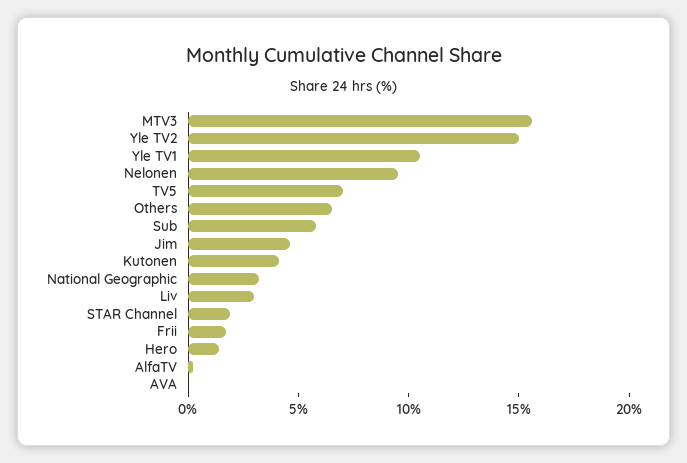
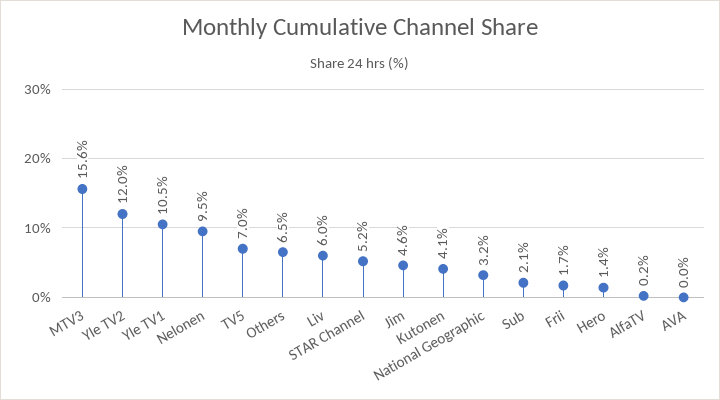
Yle TV2: 15 -> 12
Sub: 6 -> 2.1
Liv: 3 -> 6
STAR Channel: 2 -> 5.2

